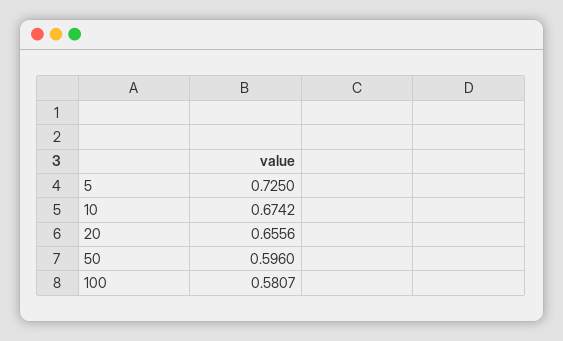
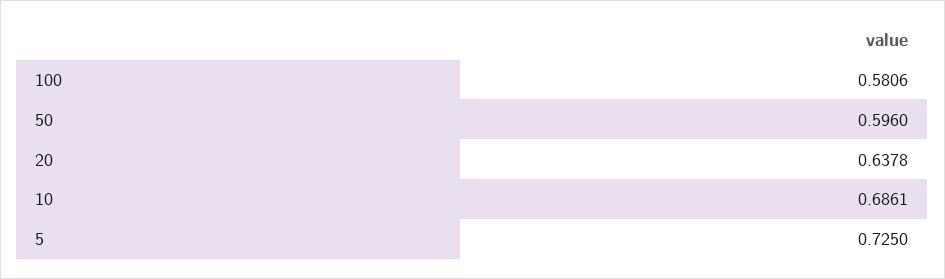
10: 0.6742 -> 0.6861
20: 0.6556 -> 0.6378
100: 0.5807 -> 0.5806

